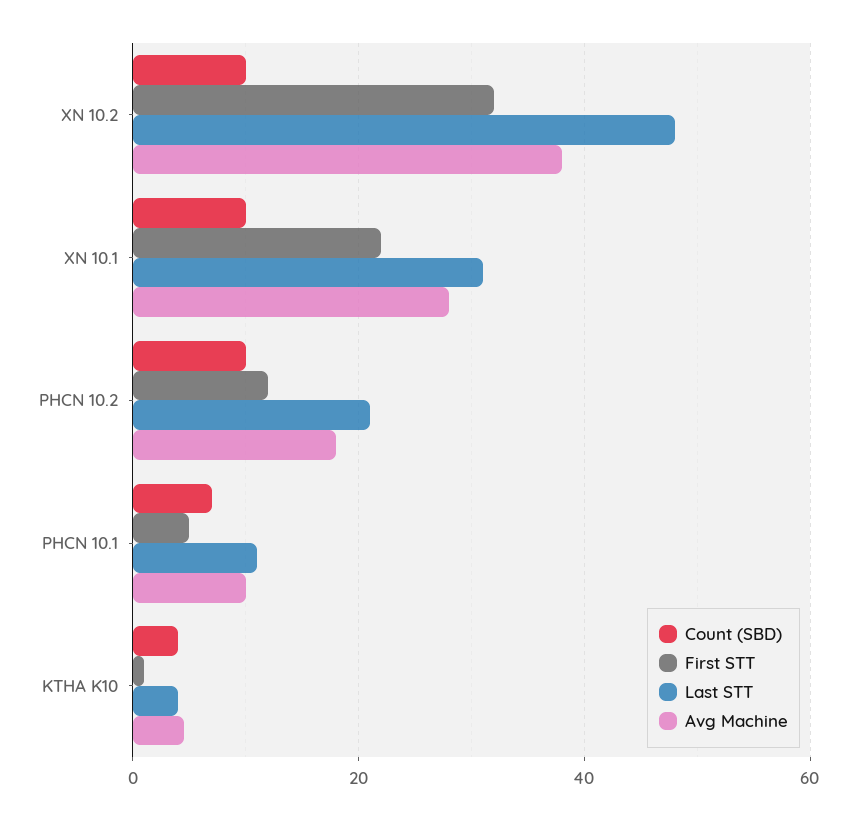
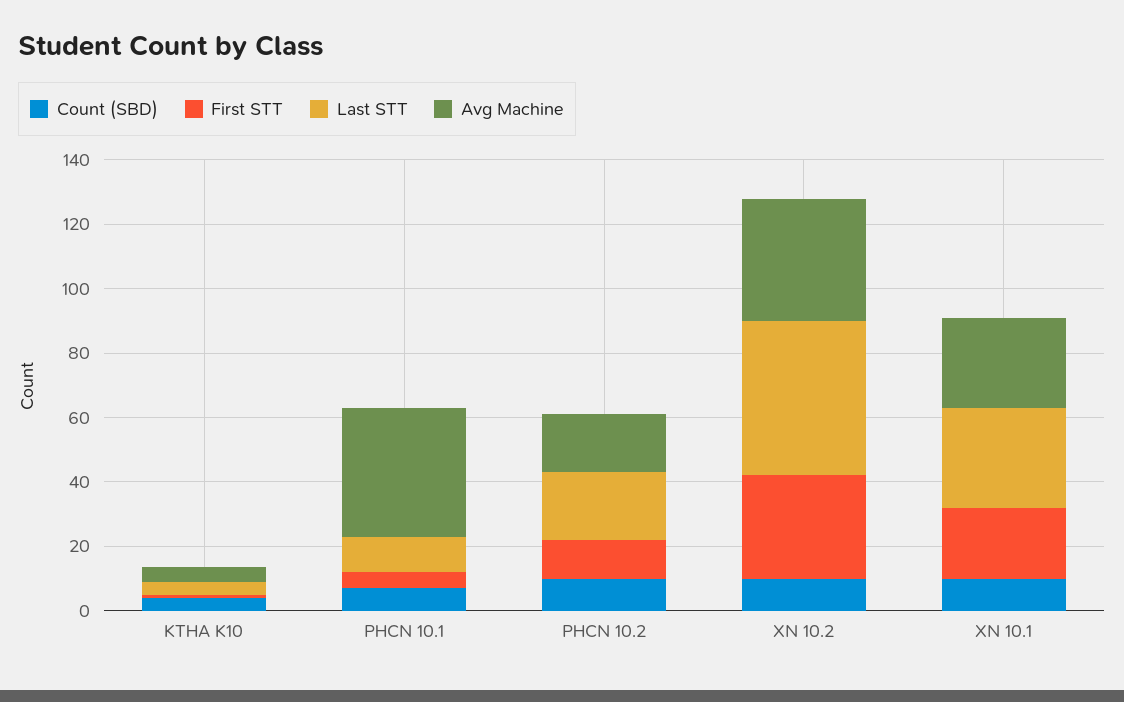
Avg Machine, PHCN 10.1: 10 -> 40

